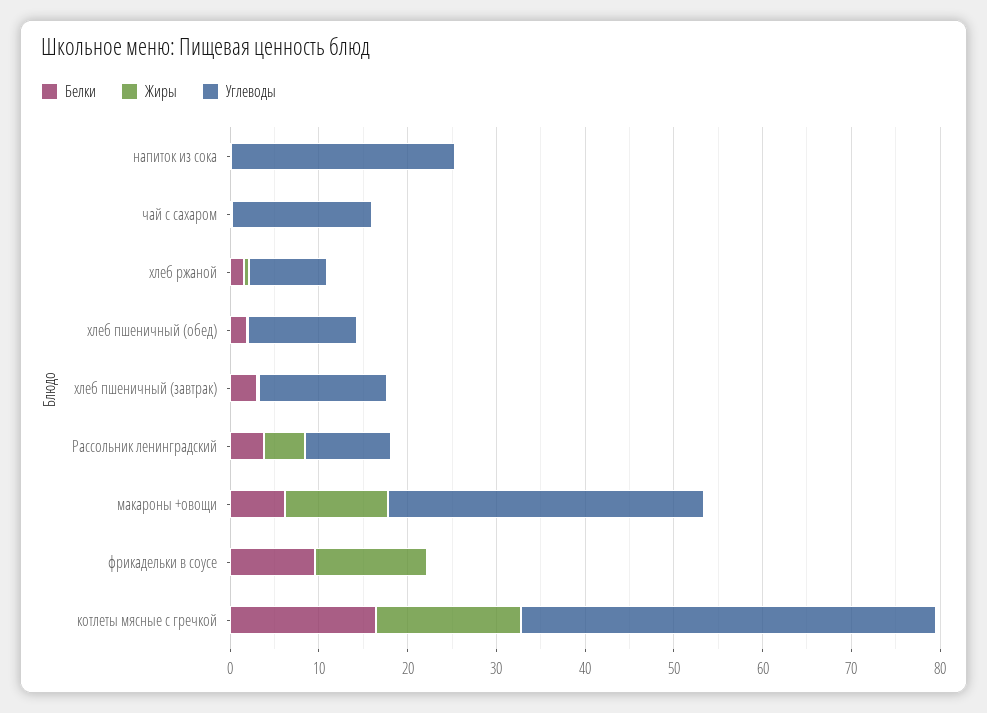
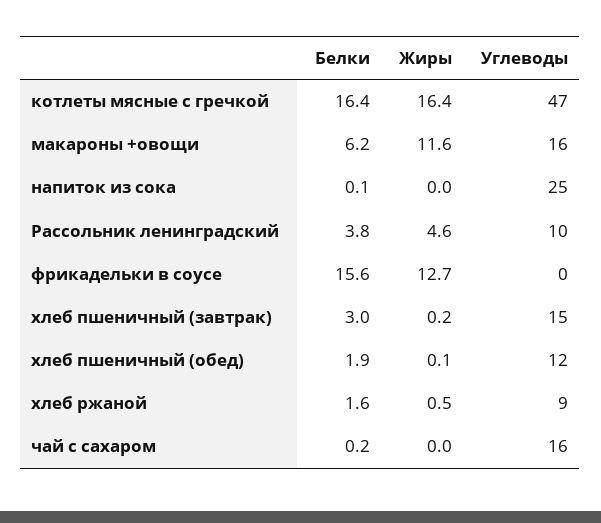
Углеводы, макароны +овощи: 36 -> 16
Белки, фрикадельки в соусе: 10 -> 15.6

